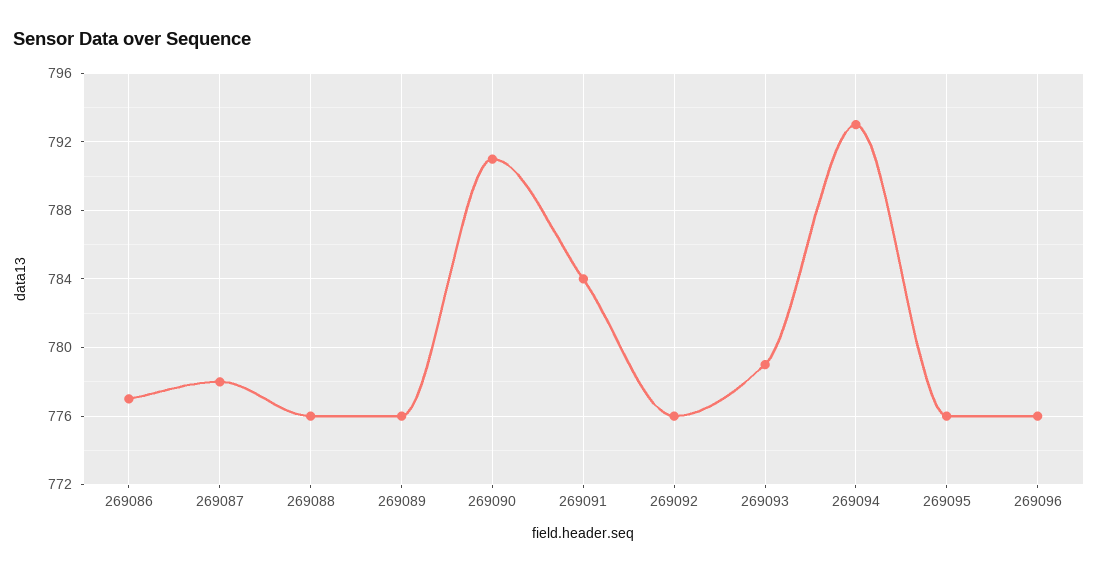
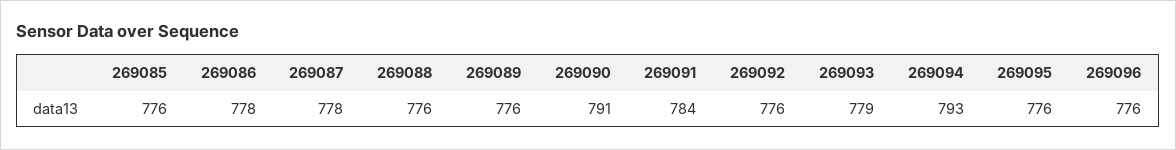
269086: 777 -> 778
269085: none -> 776

